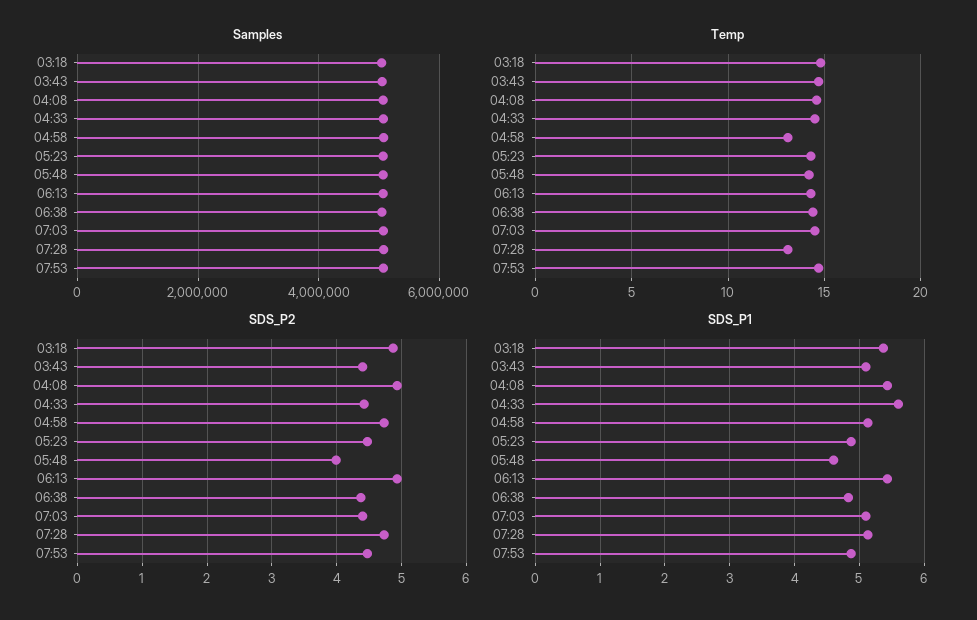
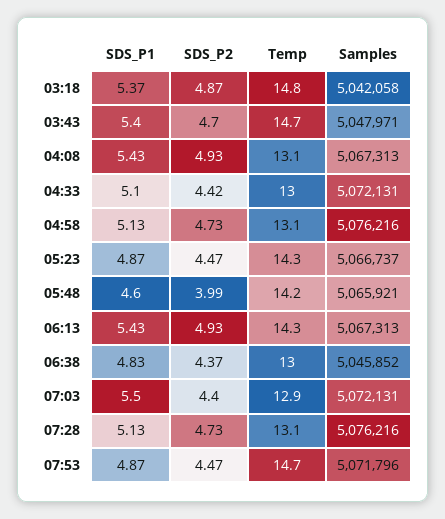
Temp, 04:08: 14.5 -> 13.1
Temp, 04:33: 14.5 -> 13
Temp, 06:38: 14.5 -> 13
Temp, 07:03: 14.5 -> 12.9
SDS_P2, 03:43: 4.4 -> 4.7
SDS_P1, 03:43: 5.1 -> 5.4
SDS_P1, 04:33: 5.6 -> 5.1
SDS_P1, 07:03: 5.1 -> 5.5

